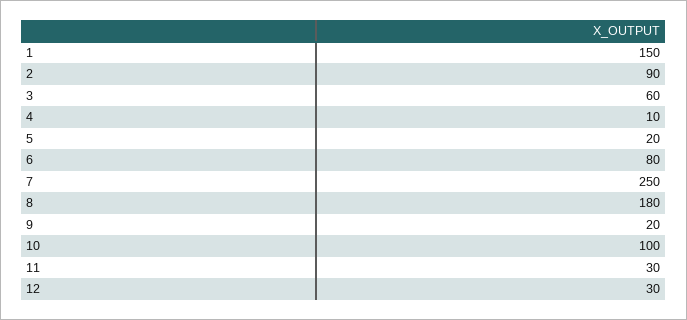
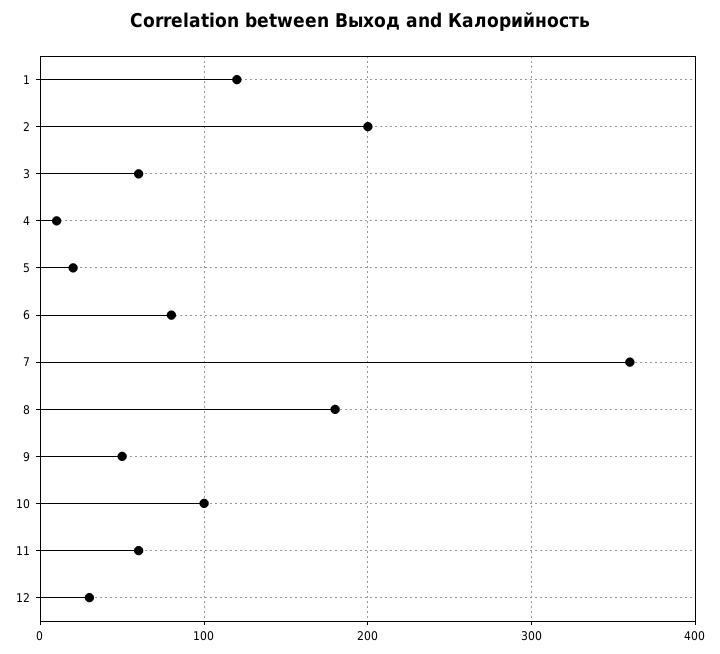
1: 150 -> 120
2: 90 -> 200
7: 250 -> 360
9: 20 -> 50
11: 30 -> 60

